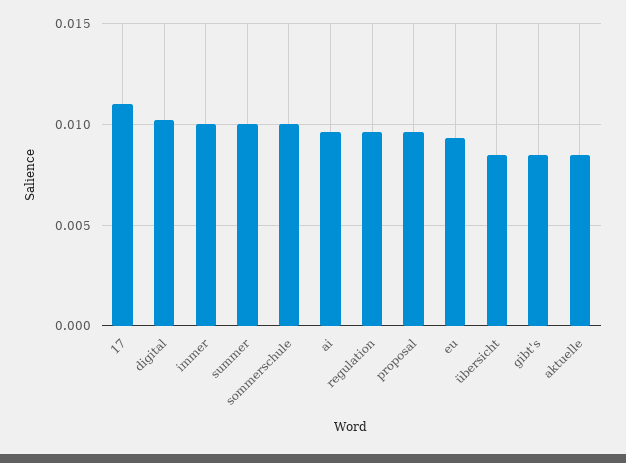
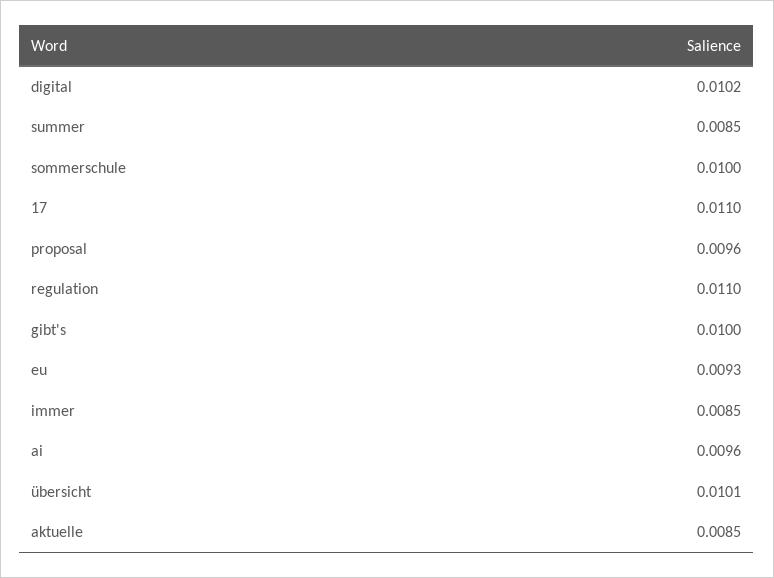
immer: 0.01 -> 0.0085
summer: 0.01 -> 0.0085
regulation: 0.0095 -> 0.011
übersicht: 0.0085 -> 0.0101
gibt's: 0.0085 -> 0.01

